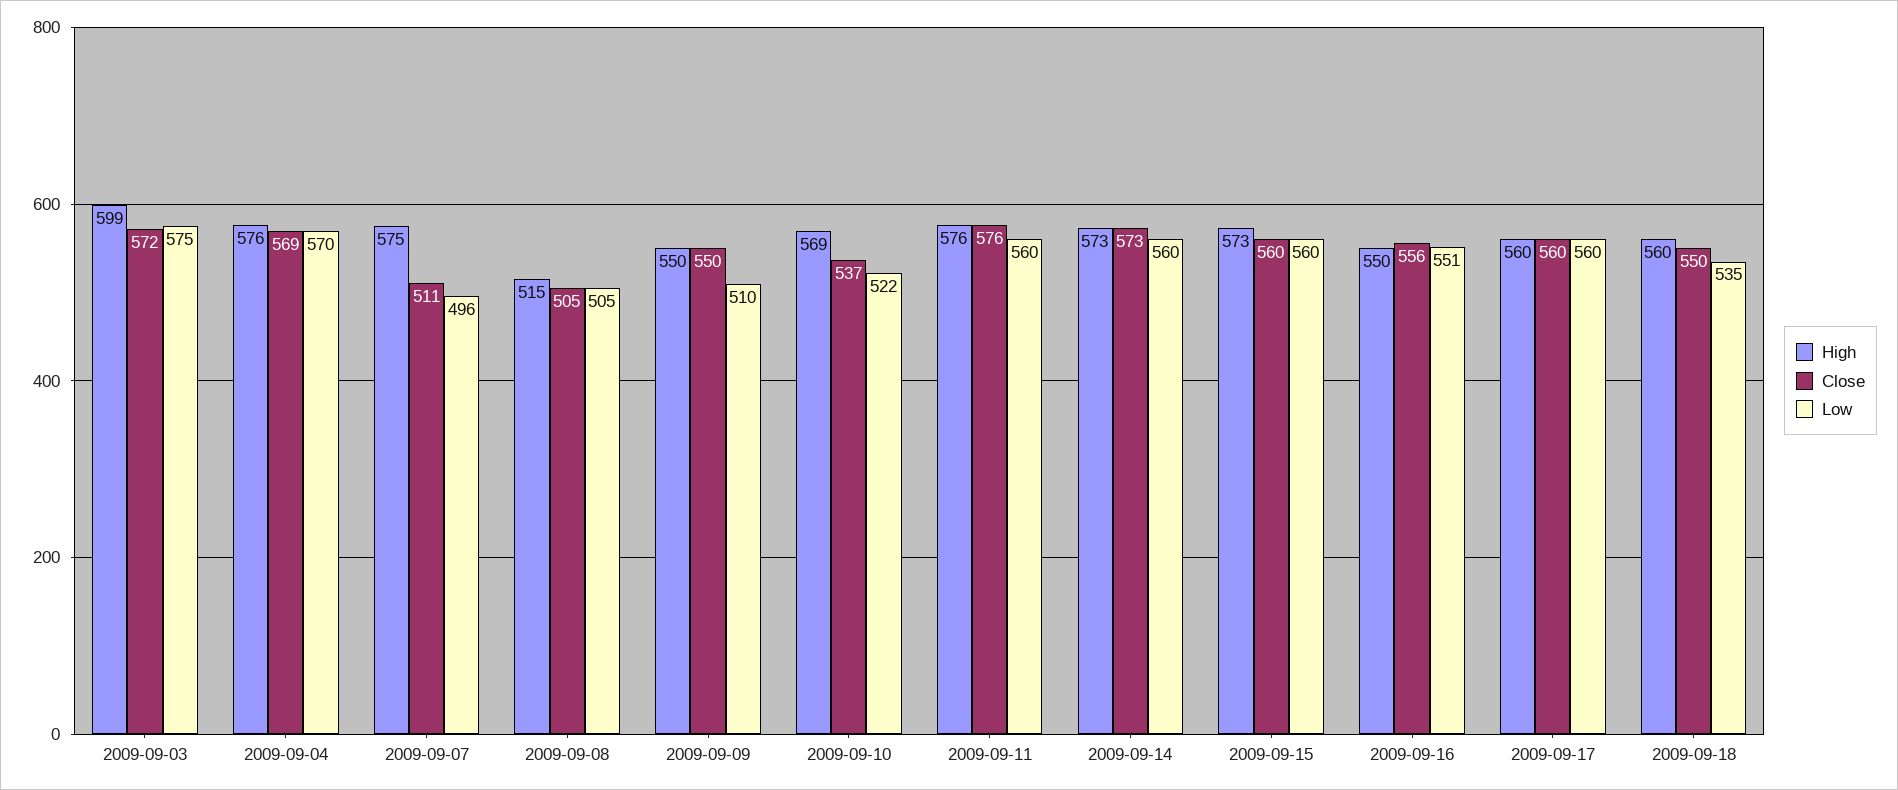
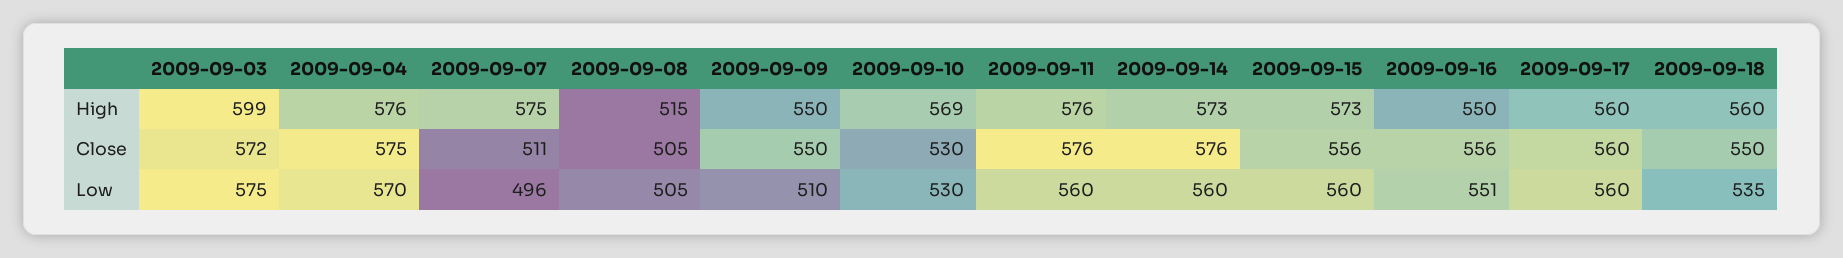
Close, 2009-09-04: 569 -> 575
Close, 2009-09-10: 537 -> 530
Low, 2009-09-10: 522 -> 530
Close, 2009-09-14: 573 -> 576
Close, 2009-09-15: 560 -> 556

